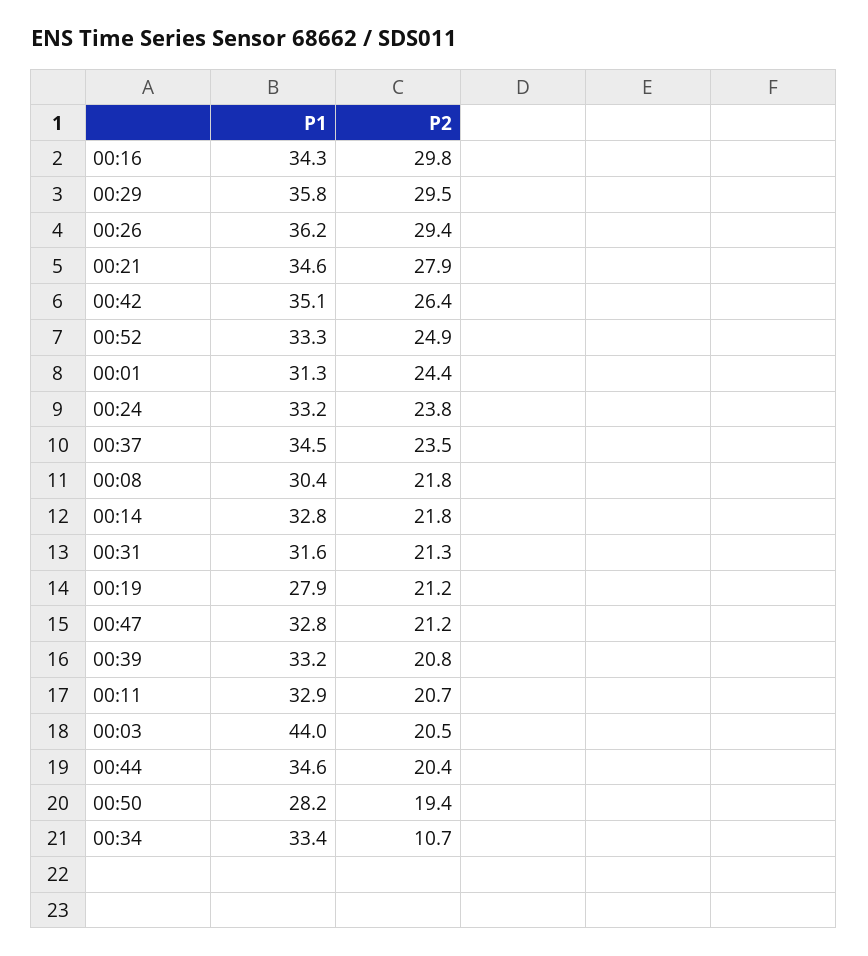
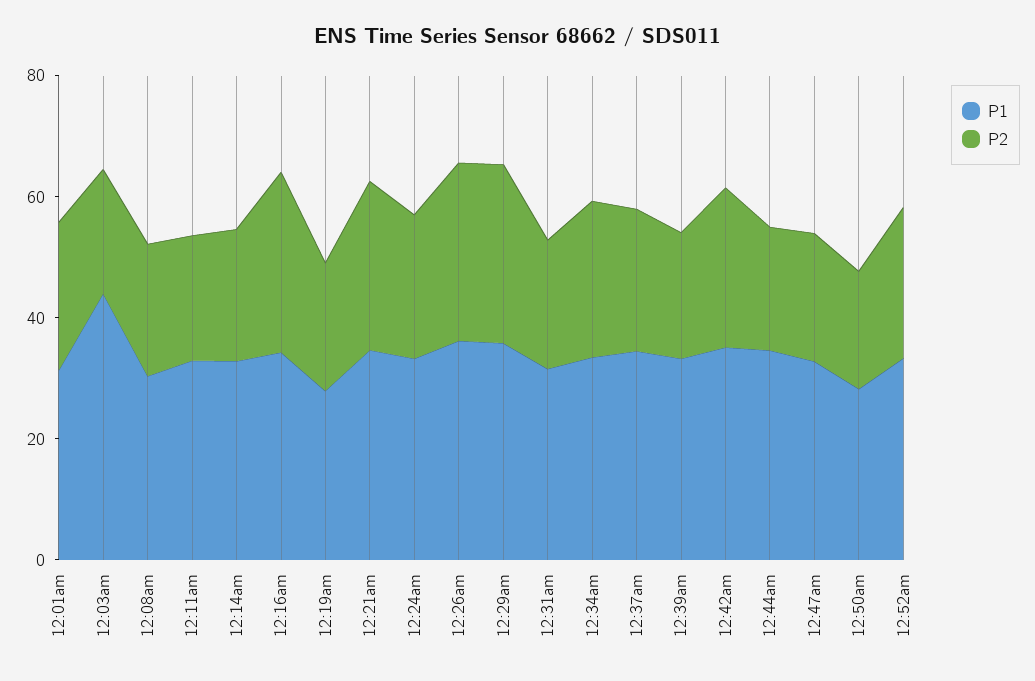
P2, 00:34: 10.7 -> 25

